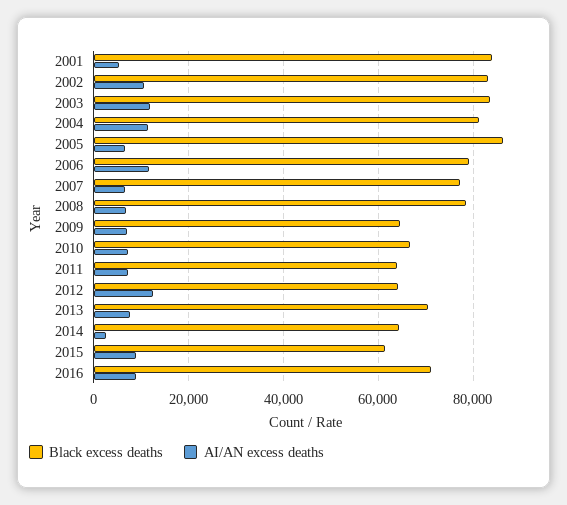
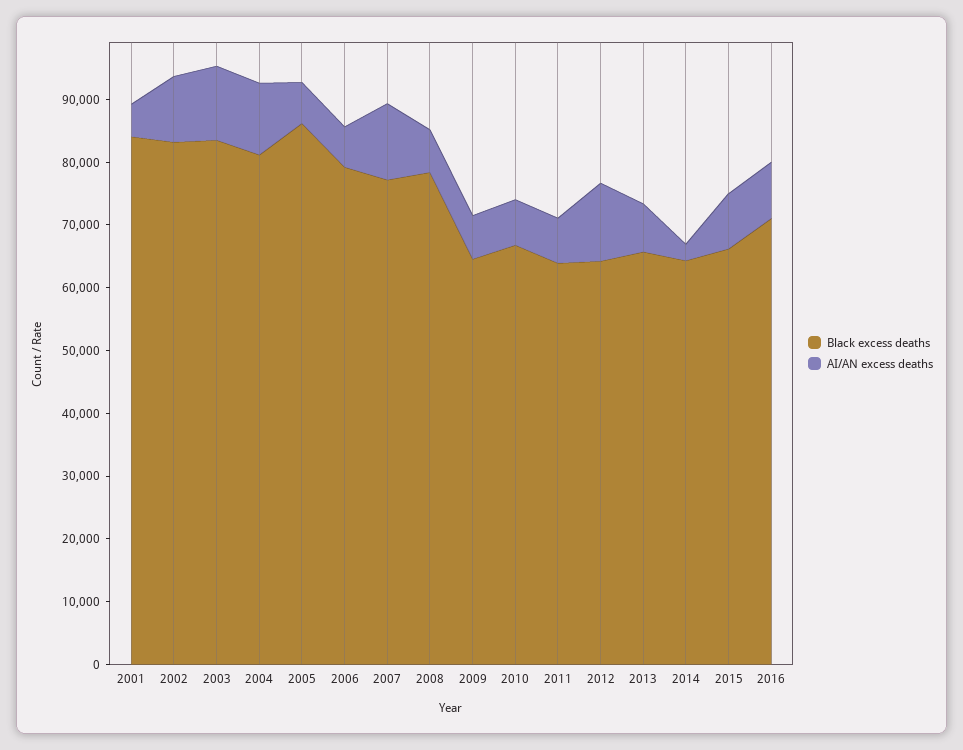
AI/AN excess deaths, 2006: 12000 -> 6000
AI/AN excess deaths, 2007: 6000 -> 12000
Black excess deaths, 2013: 70000 -> 66000
Black excess deaths, 2015: 62000 -> 66000

